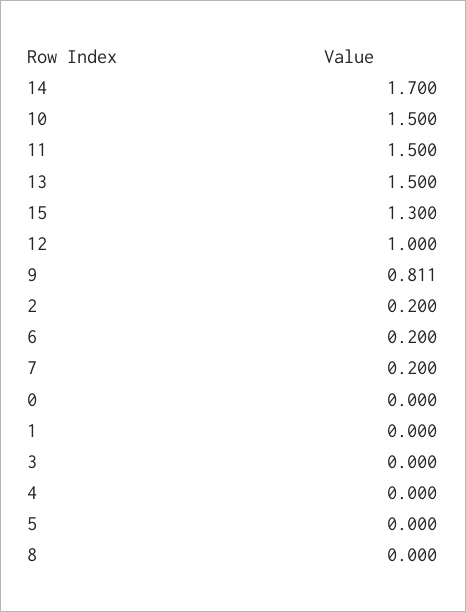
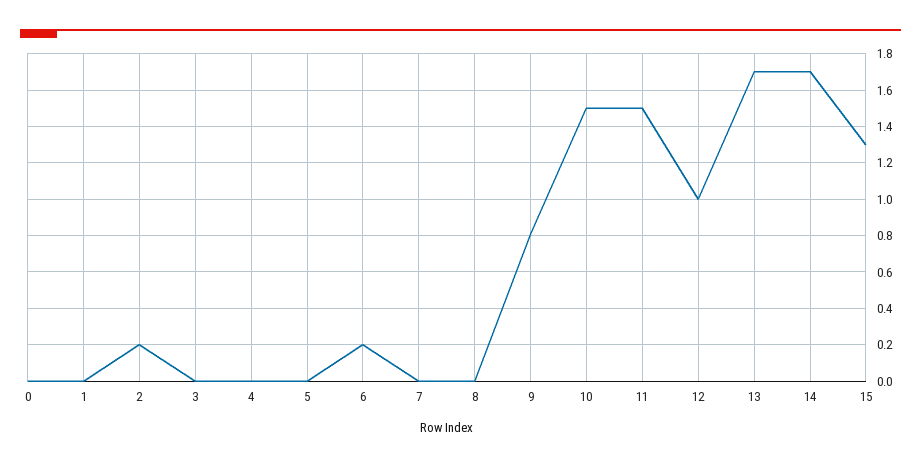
13: 1.5 -> 1.7
7: 0.2 -> 0

